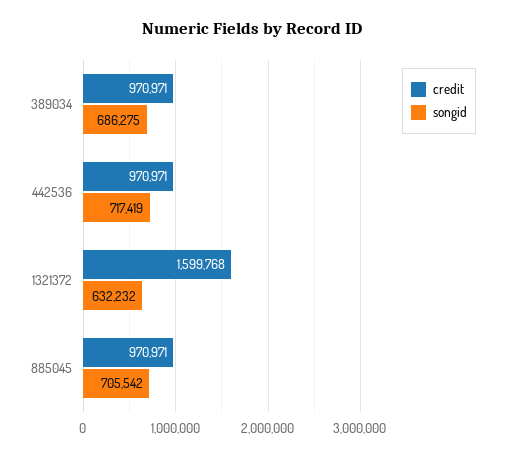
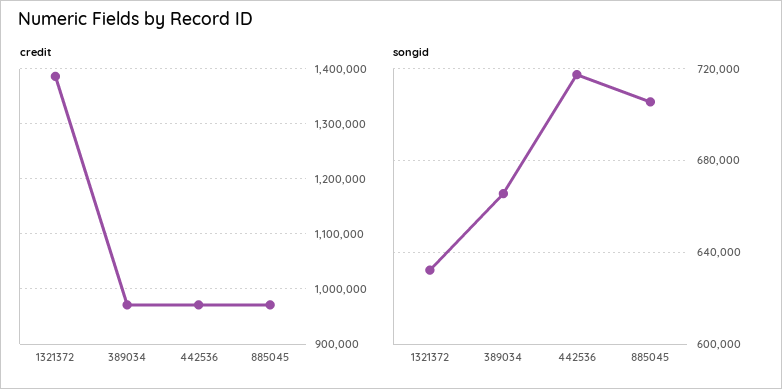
songid, 389034: 686275 -> 665000
credit, 1321372: 1599768 -> 1380000

